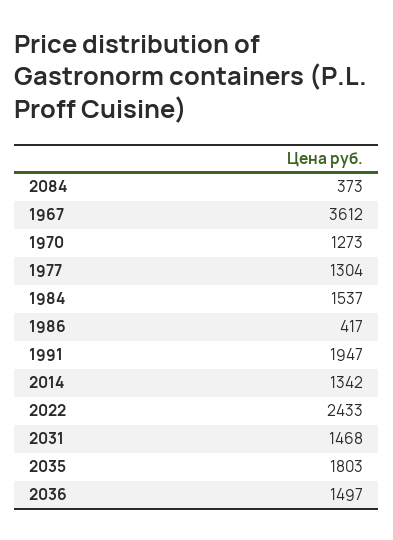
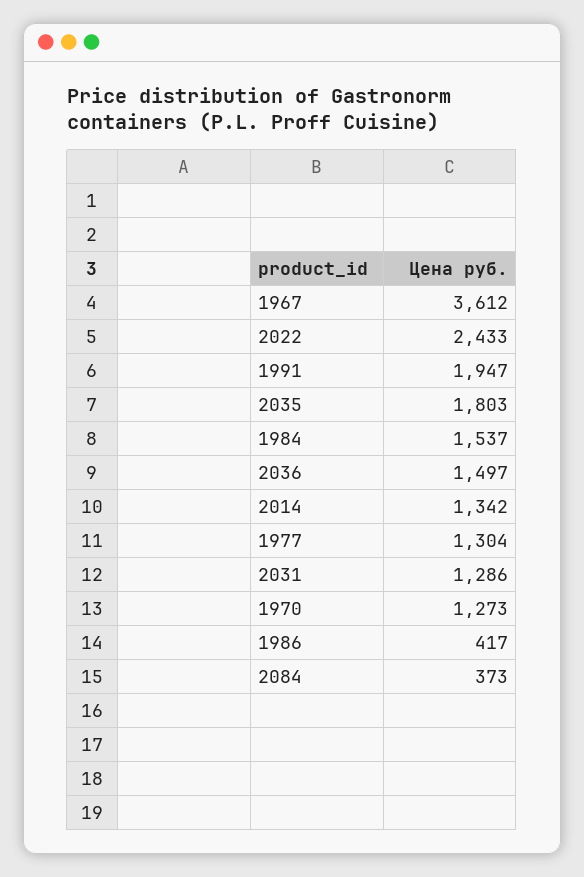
2031: 1468 -> 1286

